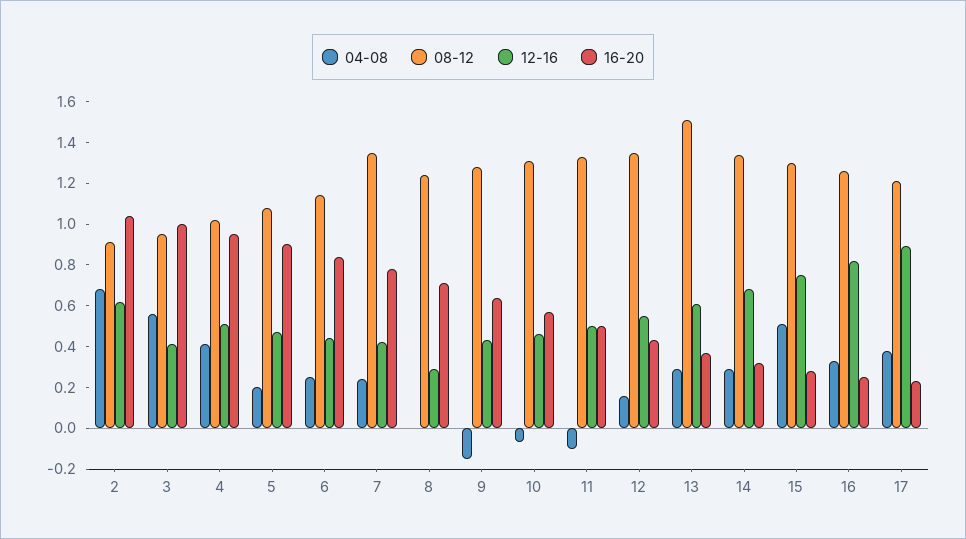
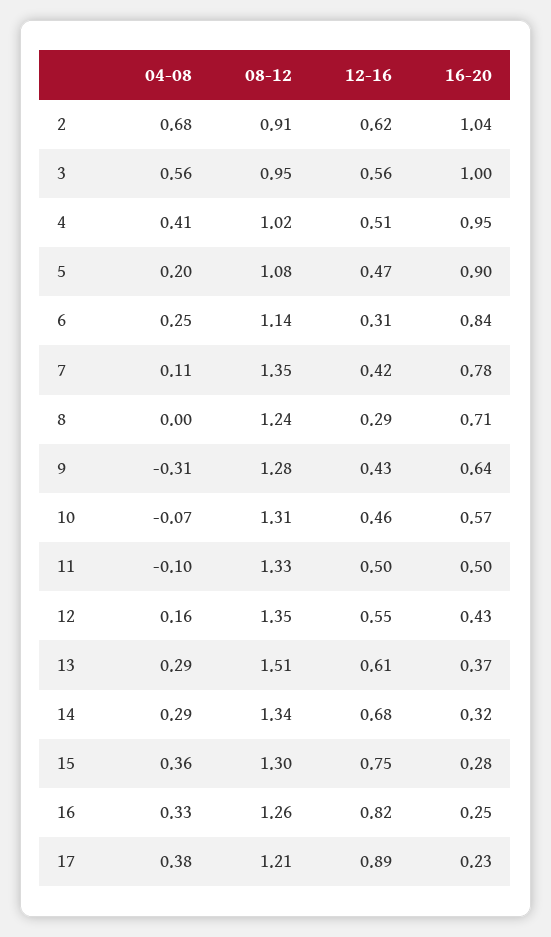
12-16, 3: 0.4 -> 0.56
12-16, 6: 0.45 -> 0.31
04-08, 7: 0.25 -> 0.11
04-08, 9: -0.15 -> -0.31
04-08, 15: 0.5 -> 0.36

